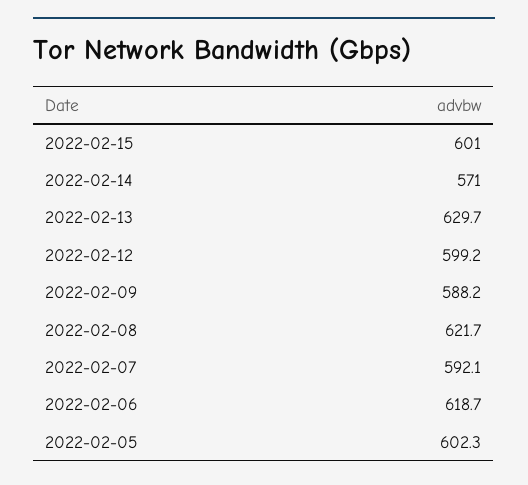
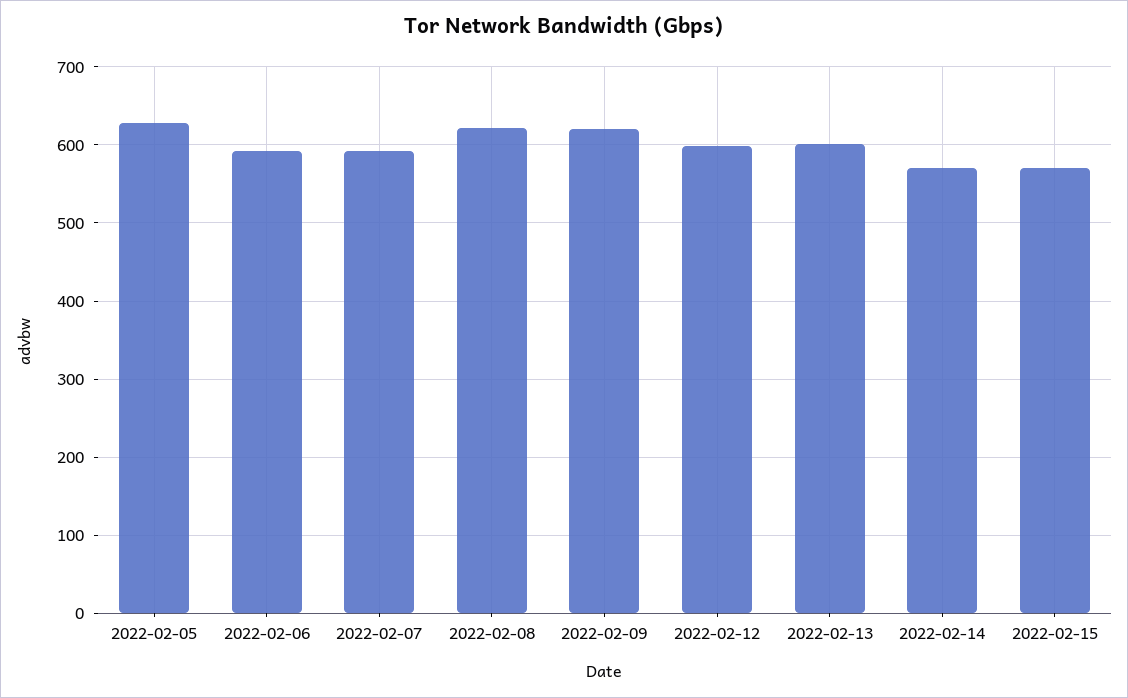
2022-02-15: 601 -> 570
2022-02-13: 629.7 -> 600
2022-02-09: 588.2 -> 620
2022-02-06: 618.7 -> 590
2022-02-05: 602.3 -> 630

